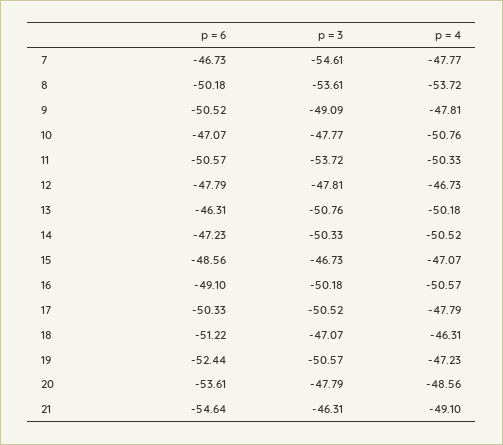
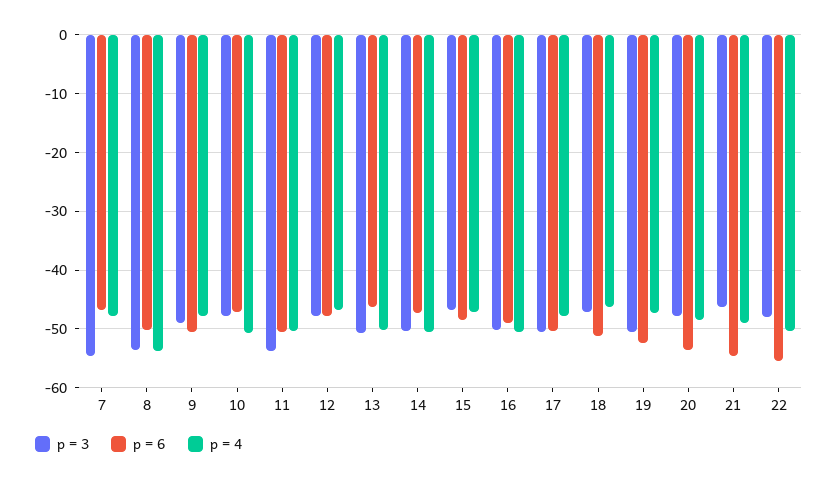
p = 3, 22: none -> -48
p = 6, 22: none -> -56
p = 4, 22: none -> -50

